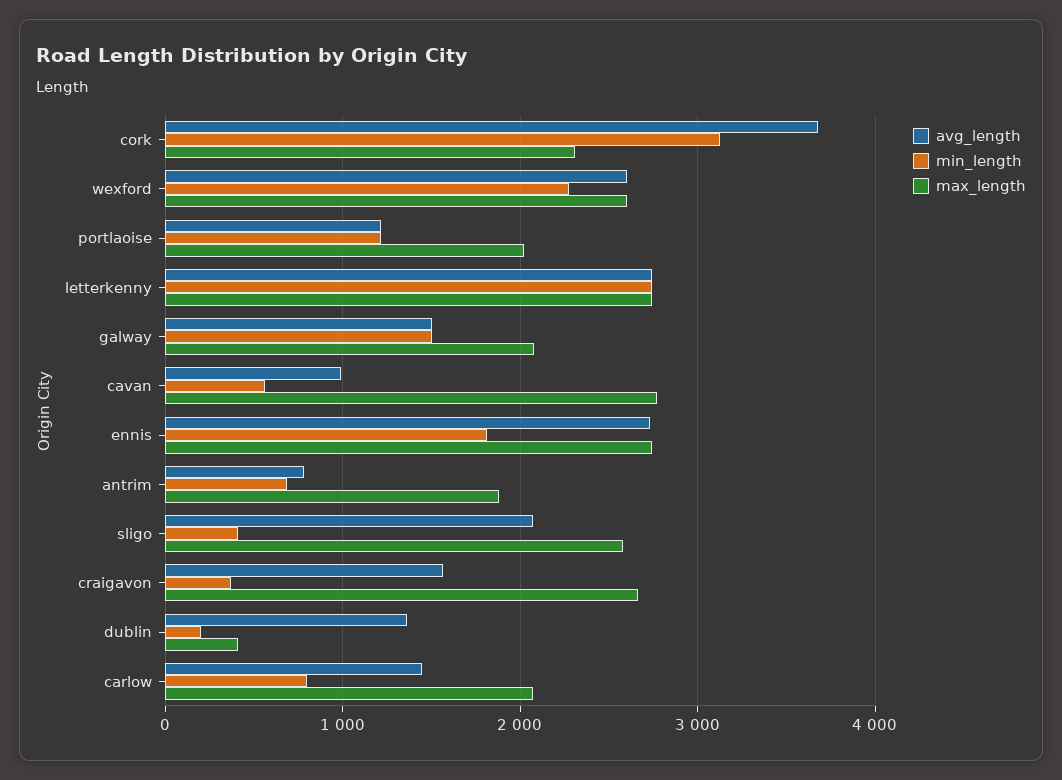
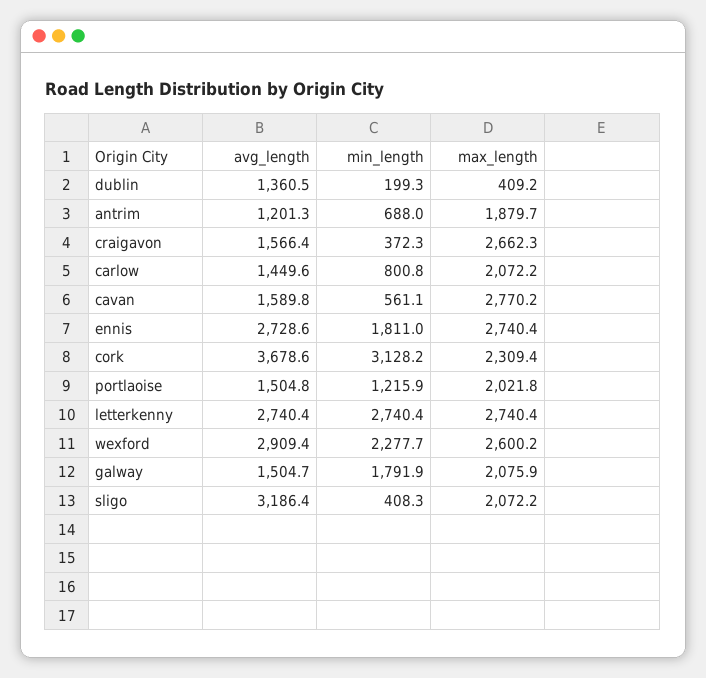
avg_length, wexford: 2600 -> 2909.4
avg_length, portlaoise: 1200 -> 1504.8
min_length, galway: 1500 -> 1791.9
avg_length, cavan: 1000 -> 1589.8
avg_length, antrim: 800 -> 1201.3
avg_length, sligo: 2100 -> 3186.4
max_length, sligo: 2600 -> 2072.2

